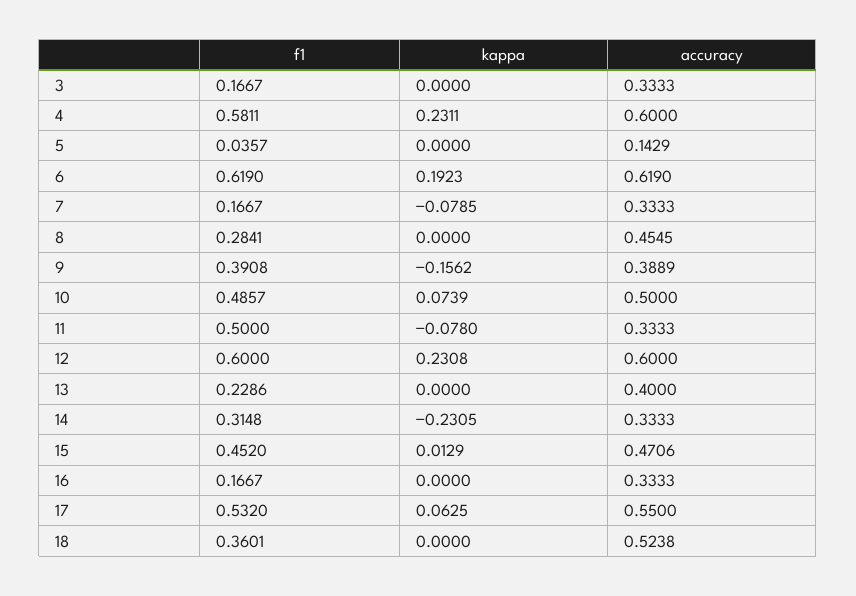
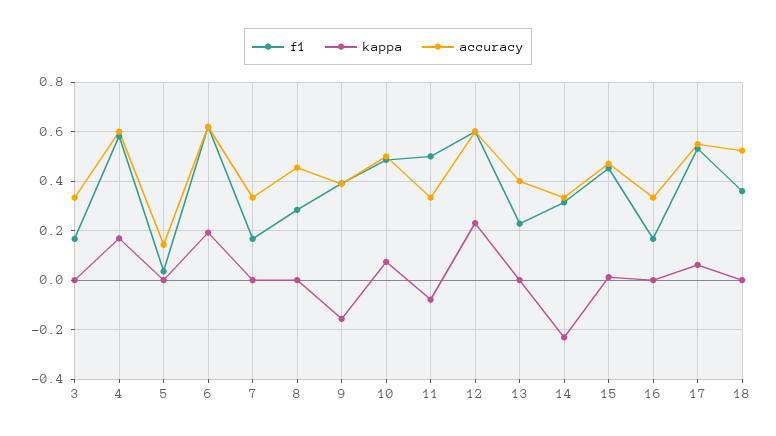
kappa, 4: 0.2311 -> 0.175
kappa, 7: -0.0785 -> 0

